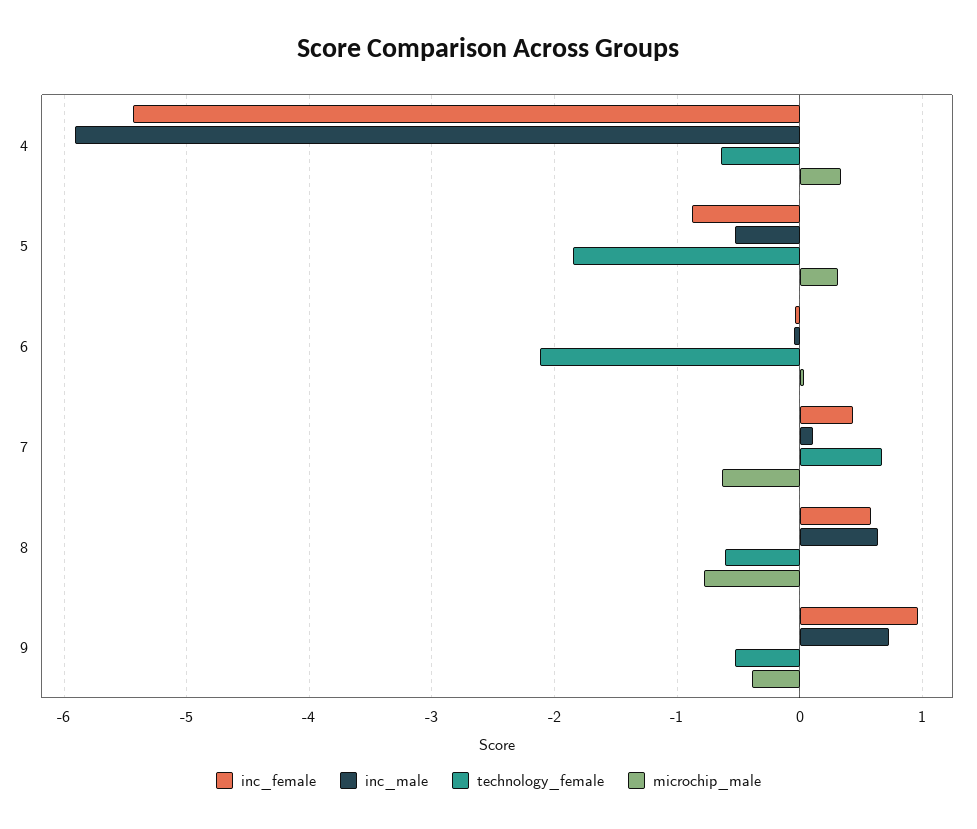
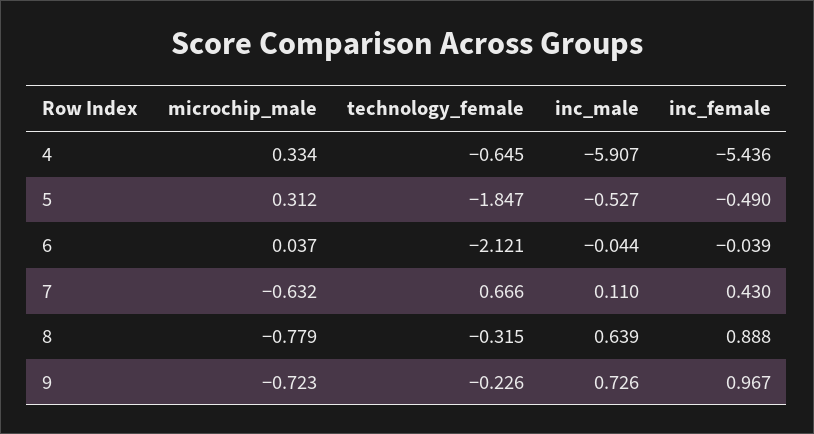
inc_female, 5: -0.9 -> -0.49
inc_female, 8: 0.6 -> 0.888
technology_female, 8: -0.6 -> -0.315
technology_female, 9: -0.5 -> -0.226
microchip_male, 9: -0.4 -> -0.723

